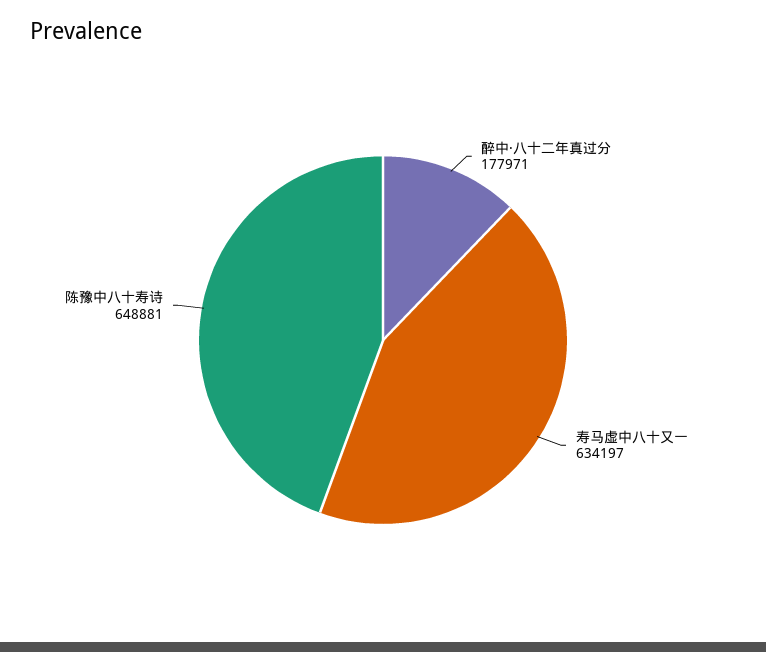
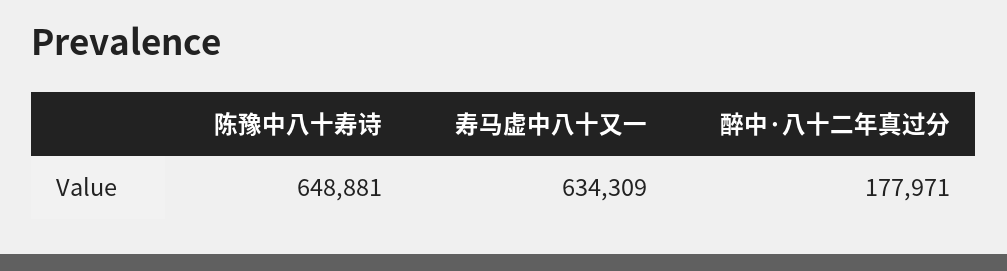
寿马虚中八十又一: 634197 -> 634309

